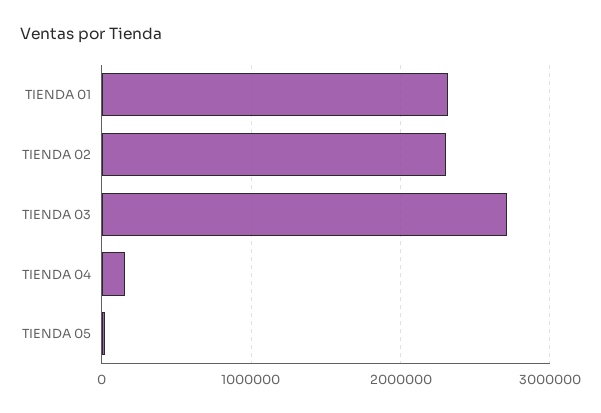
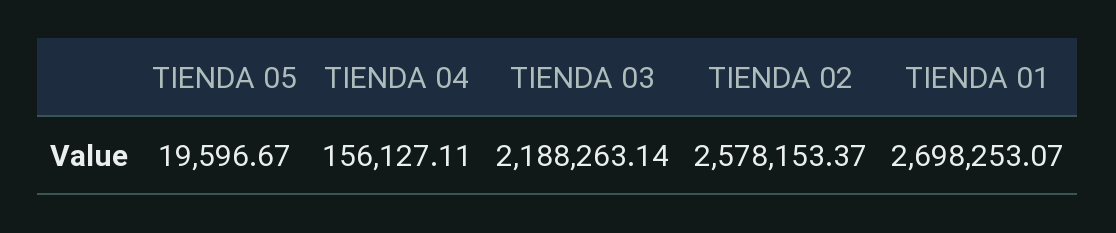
TIENDA 01: 2300000 -> 2698253.07
TIENDA 02: 2300000 -> 2578153.37
TIENDA 03: 2700000 -> 2188263.14

